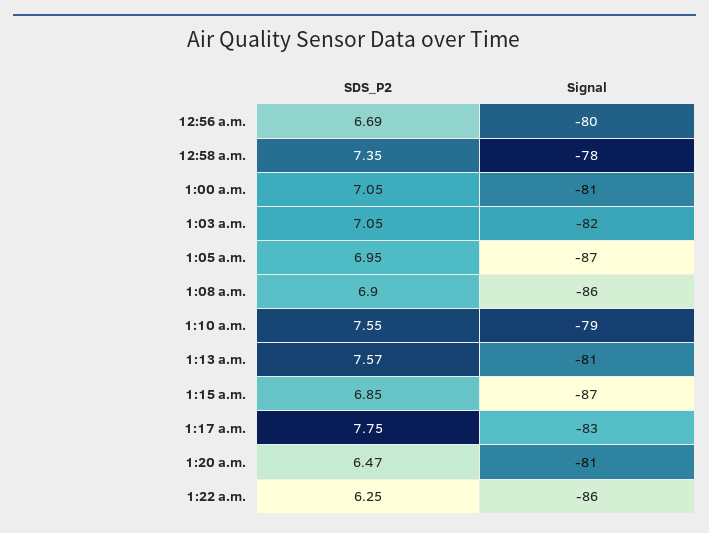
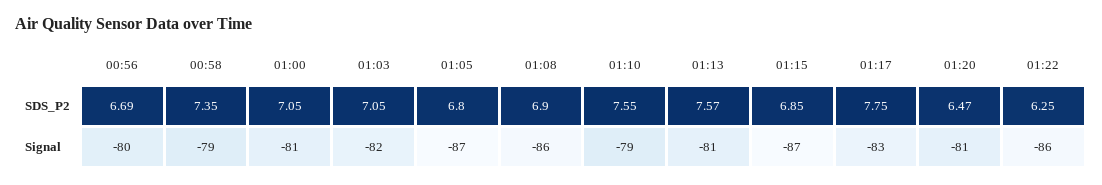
Signal, 12:58 a.m.: -78 -> -79
SDS_P2, 1:05 a.m.: 6.95 -> 6.8

